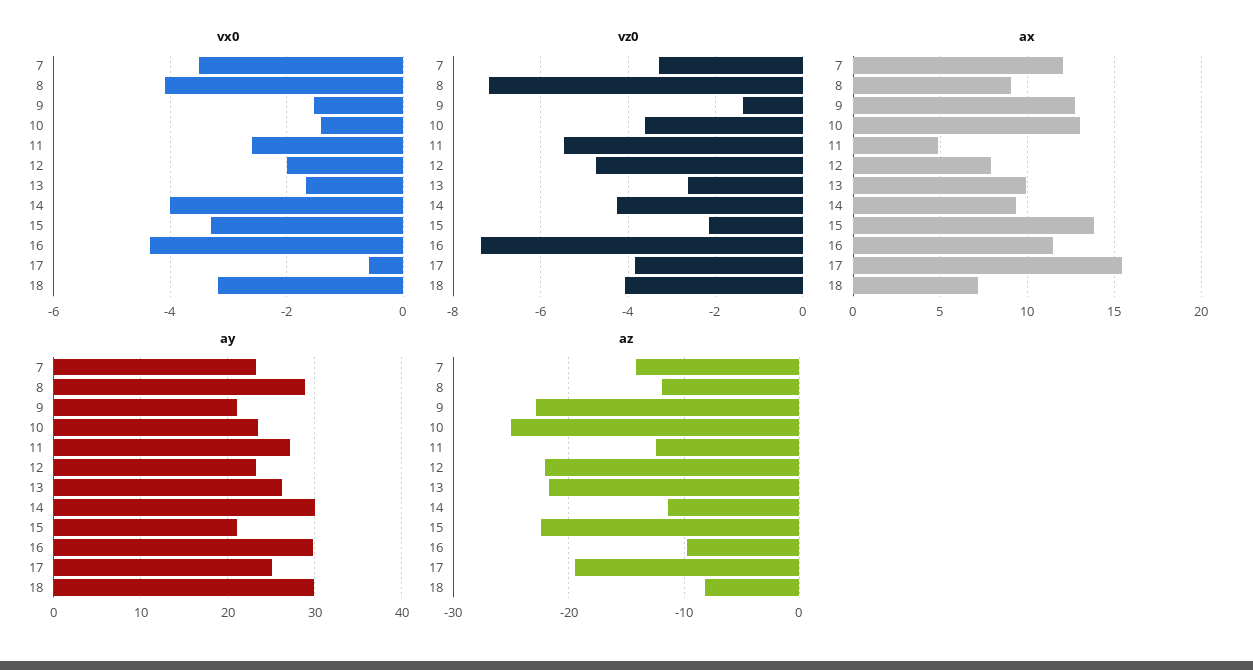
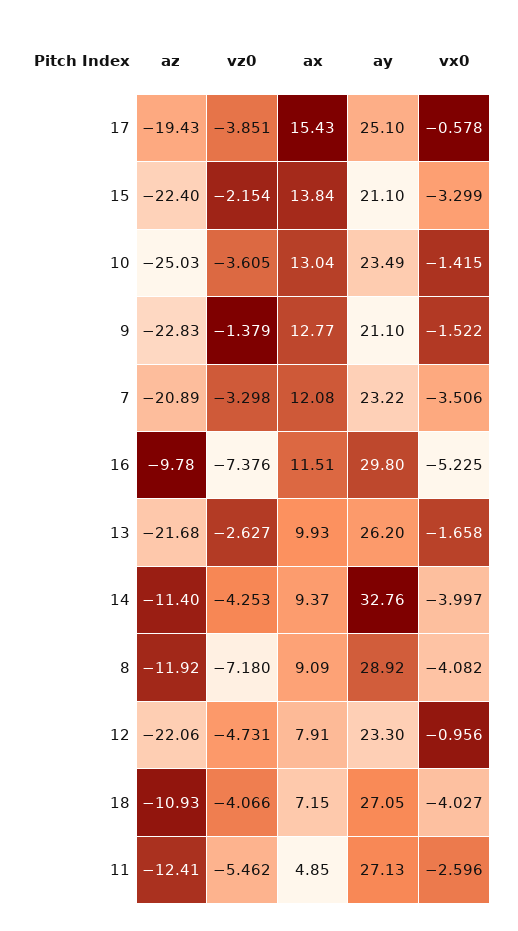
vx0, 12: -2 -> -0.956
vx0, 16: -4.4 -> -5.225
vx0, 18: -3.2 -> -4.027
ay, 14: 30 -> 32.76
ay, 18: 30 -> 27.05
az, 7: -14 -> -20.89
az, 18: -8 -> -10.93

